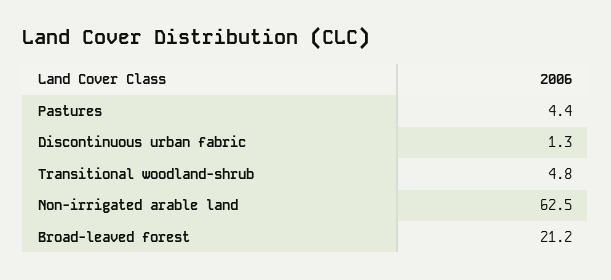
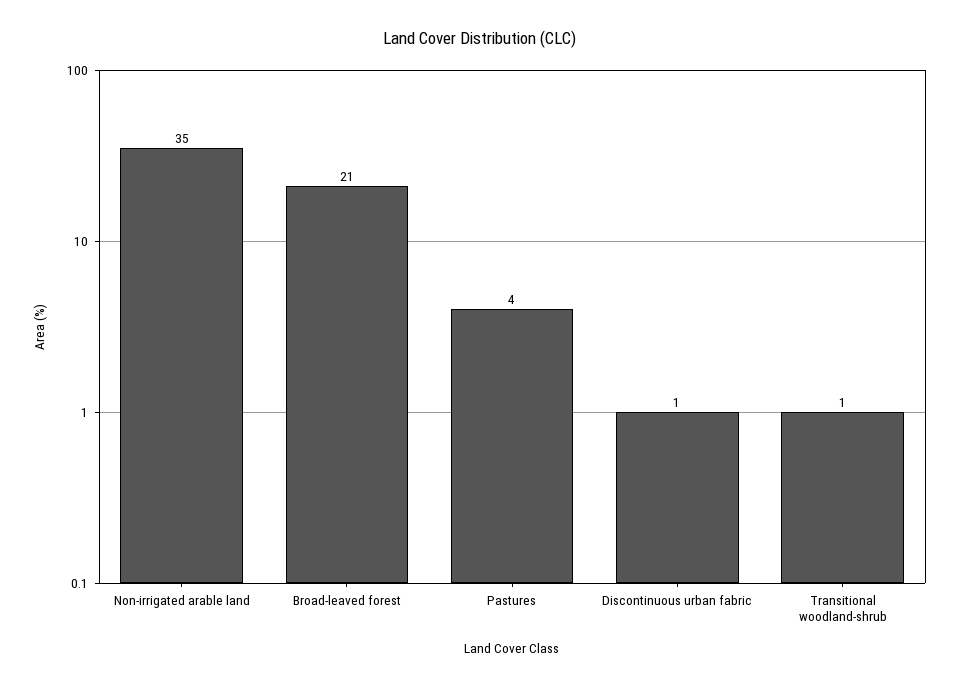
Transitional woodland-shrub: 4.8 -> 1
Non-irrigated arable land: 62.5 -> 35

